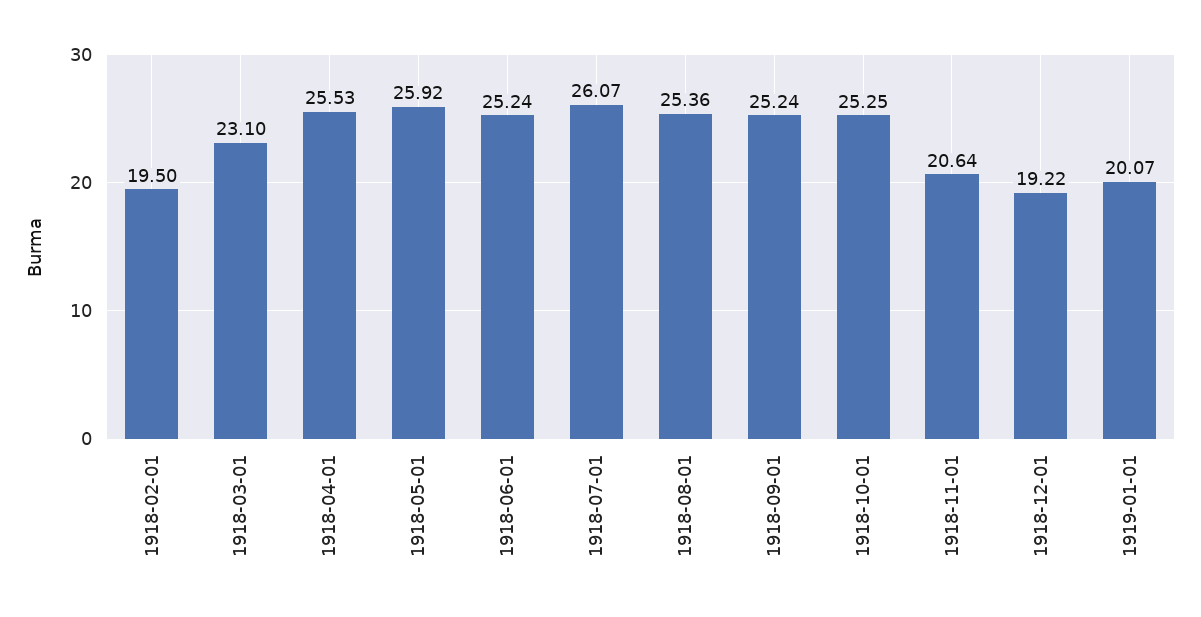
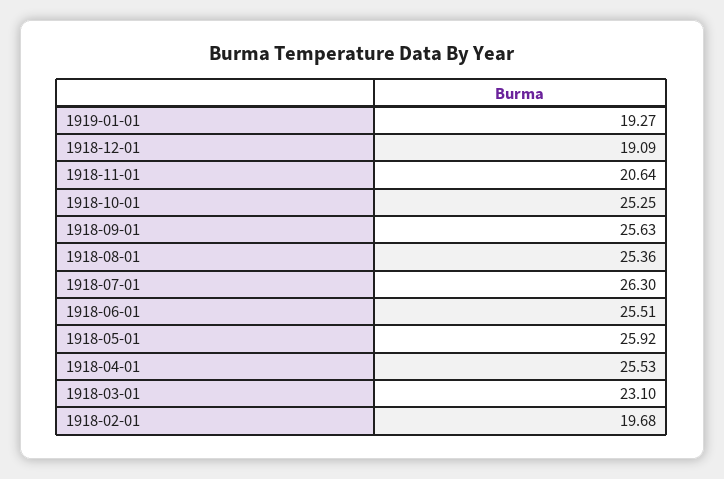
1918-02-01: 19.5 -> 19.68
1918-06-01: 25.24 -> 25.51
1918-07-01: 26.07 -> 26.3
1918-09-01: 25.24 -> 25.63
1918-12-01: 19.22 -> 19.09
1919-01-01: 20.07 -> 19.27

